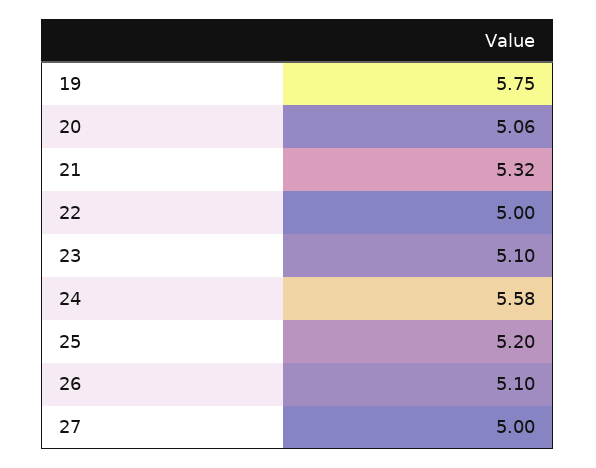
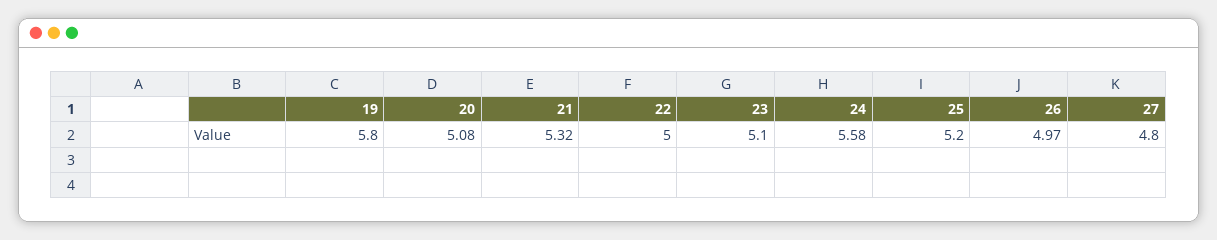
19: 5.75 -> 5.8
20: 5.06 -> 5.08
26: 5.1 -> 4.97
27: 5 -> 4.8

